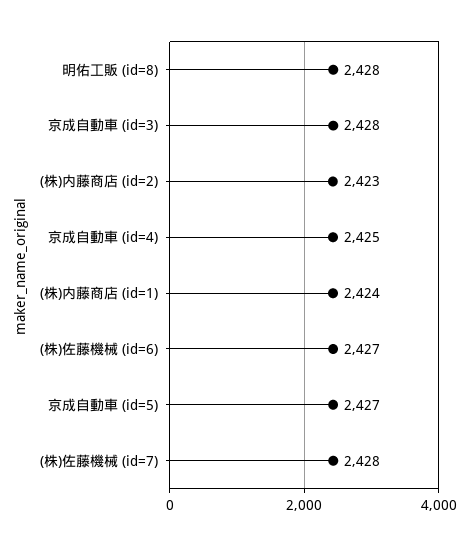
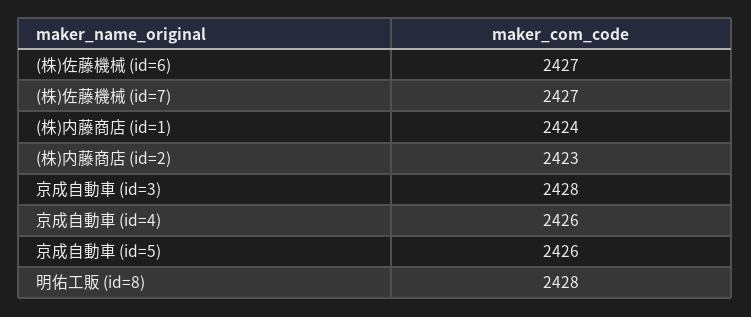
京成自動車 (id=4): 2425 -> 2426
京成自動車 (id=5): 2427 -> 2426
(株)佐藤機械 (id=7): 2428 -> 2427

